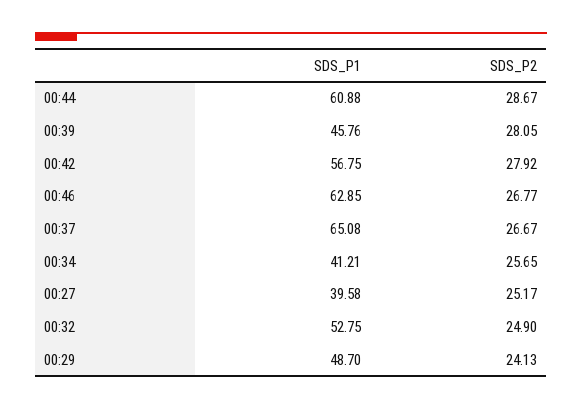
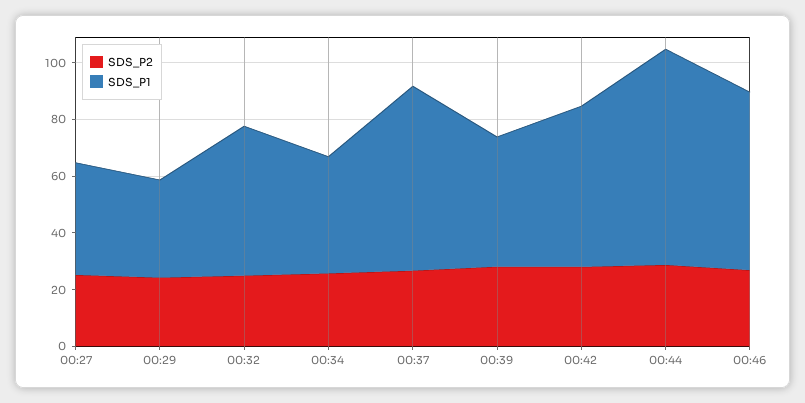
SDS_P1, 00:44: 60.88 -> 75
SDS_P1, 00:29: 48.7 -> 35

